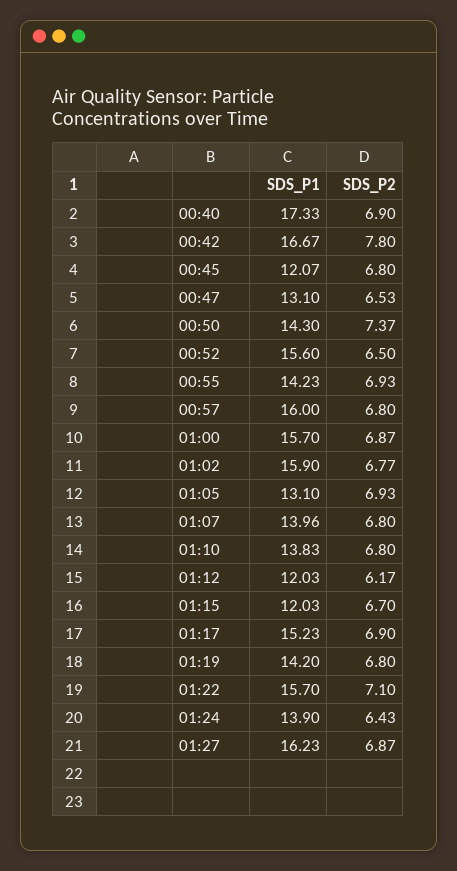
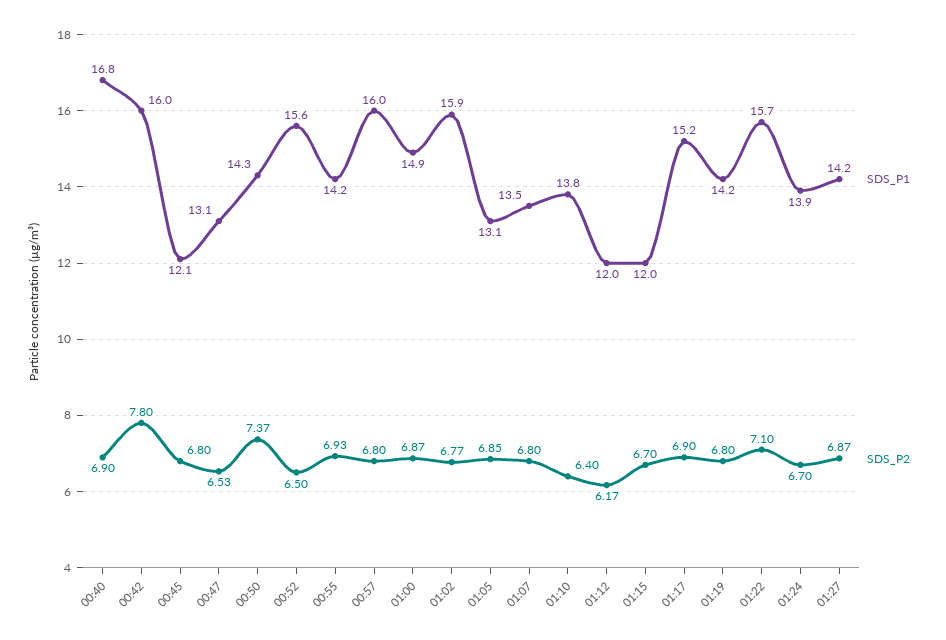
SDS_P1, 00:40: 17.33 -> 16.8
SDS_P1, 00:42: 16.67 -> 16
SDS_P1, 01:00: 15.7 -> 14.9
SDS_P2, 01:05: 6.93 -> 6.85
SDS_P1, 01:07: 13.96 -> 13.5
SDS_P2, 01:10: 6.8 -> 6.4
SDS_P2, 01:24: 6.43 -> 6.7
SDS_P1, 01:27: 16.23 -> 14.2

